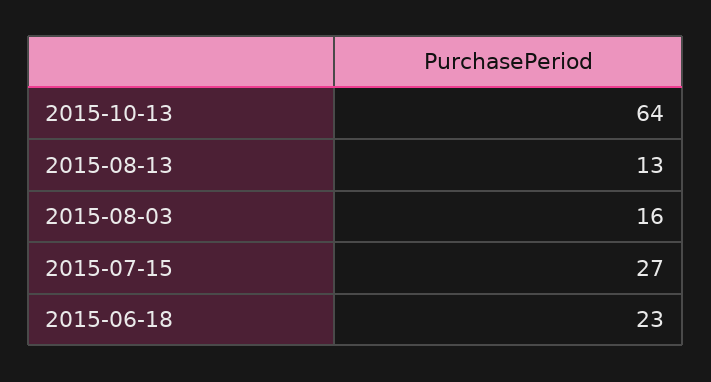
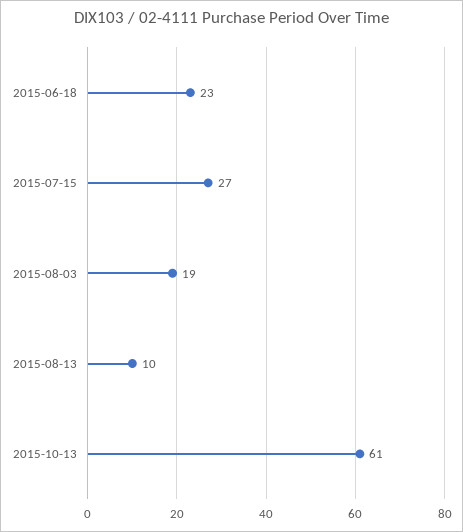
2015-10-13: 64 -> 61
2015-08-13: 13 -> 10
2015-08-03: 16 -> 19

